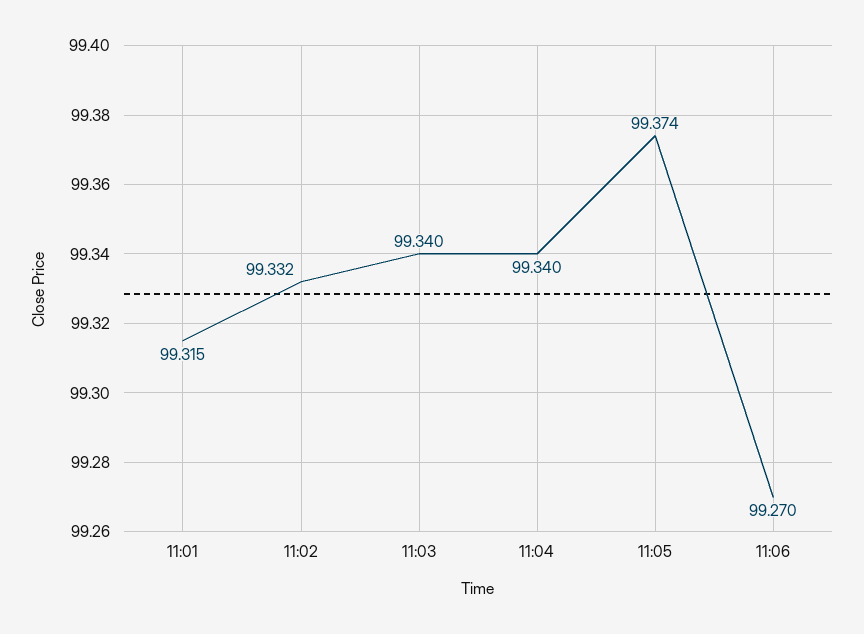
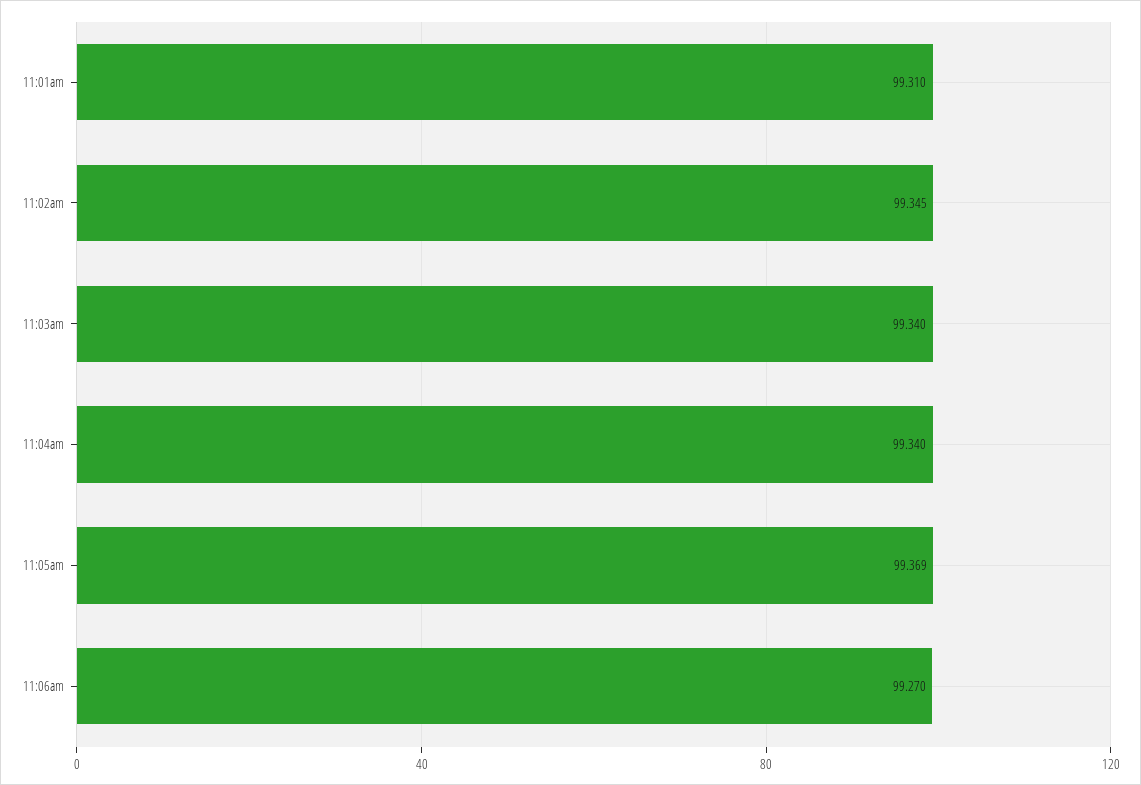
11:01: 99.315 -> 99.31
11:02: 99.332 -> 99.345
11:05: 99.374 -> 99.369

